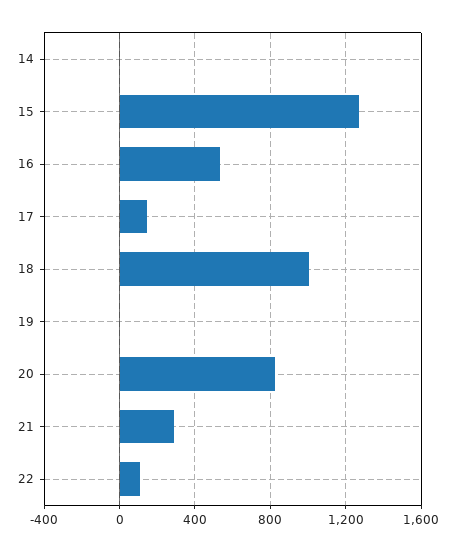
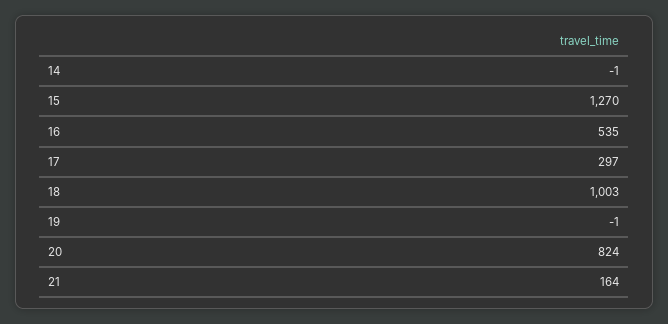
17: 150 -> 297
21: 300 -> 164
22: 100 -> none

